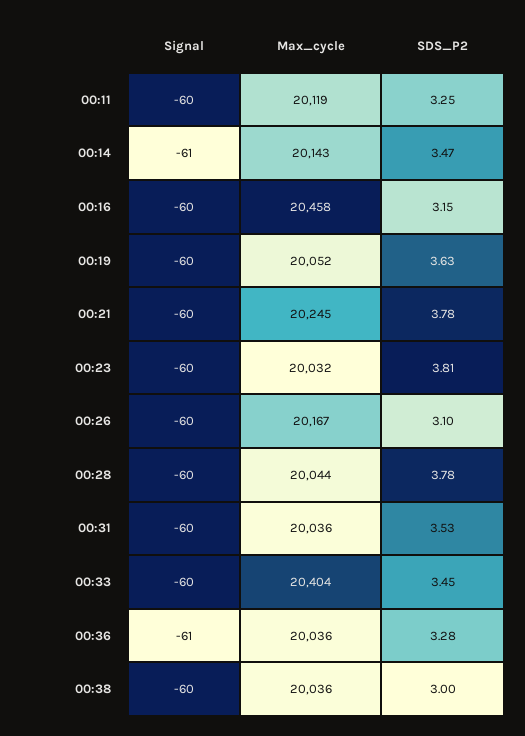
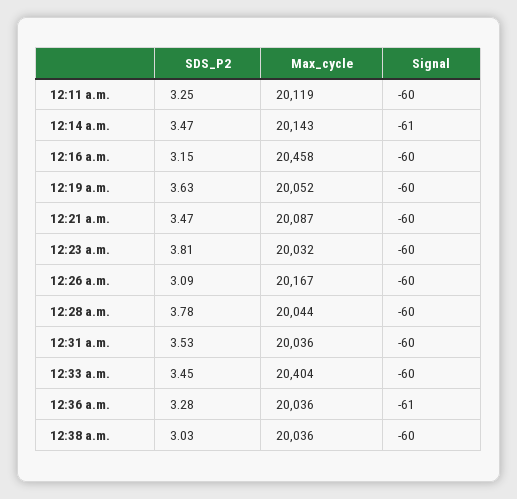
Max_cycle, 00:21: 20245 -> 20087
SDS_P2, 00:21: 3.78 -> 3.47
SDS_P2, 00:26: 3.1 -> 3.09
SDS_P2, 00:38: 3 -> 3.03

